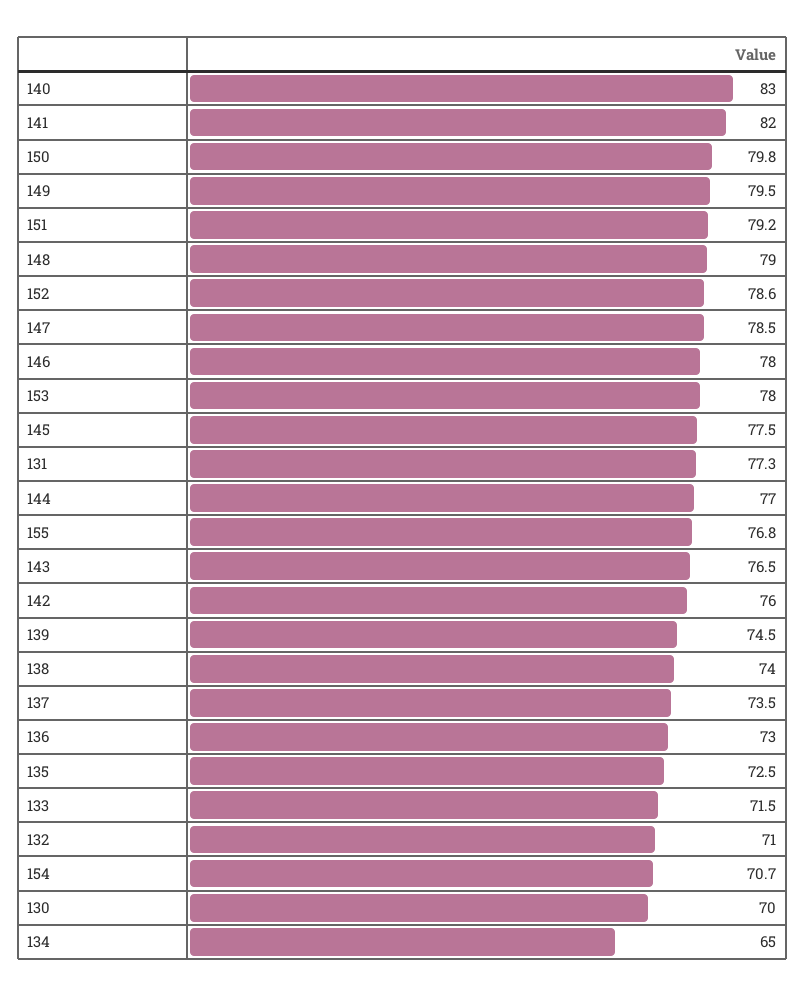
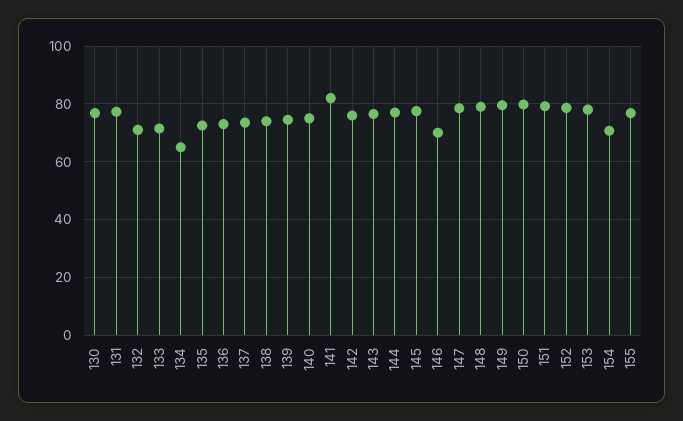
140: 83 -> 75
146: 78 -> 70
130: 70 -> 77.5

